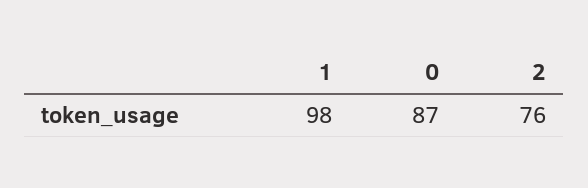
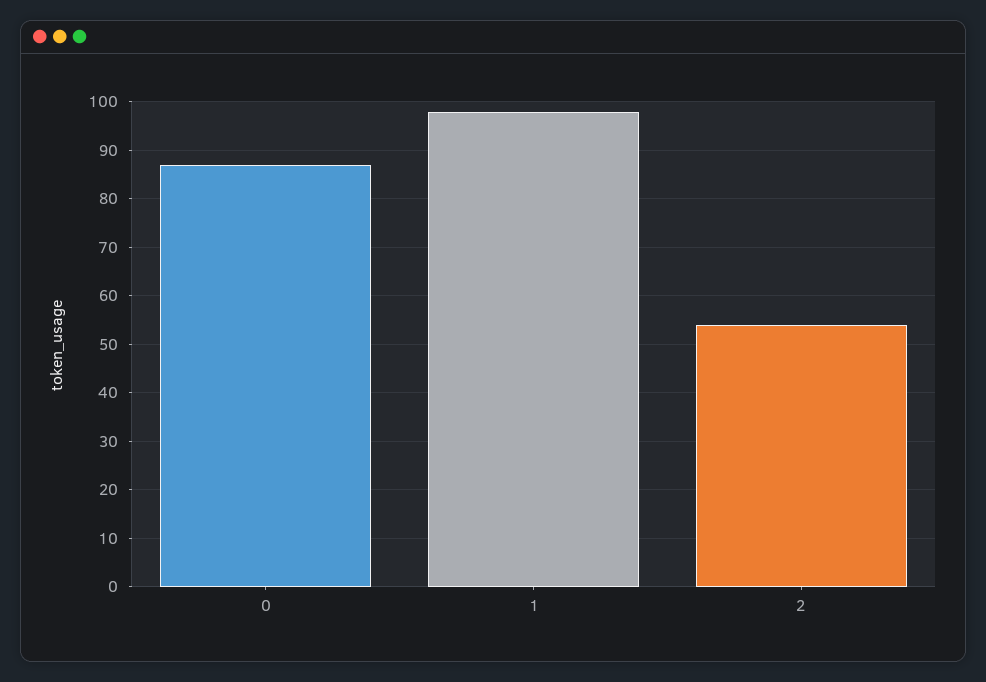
2: 76 -> 55

